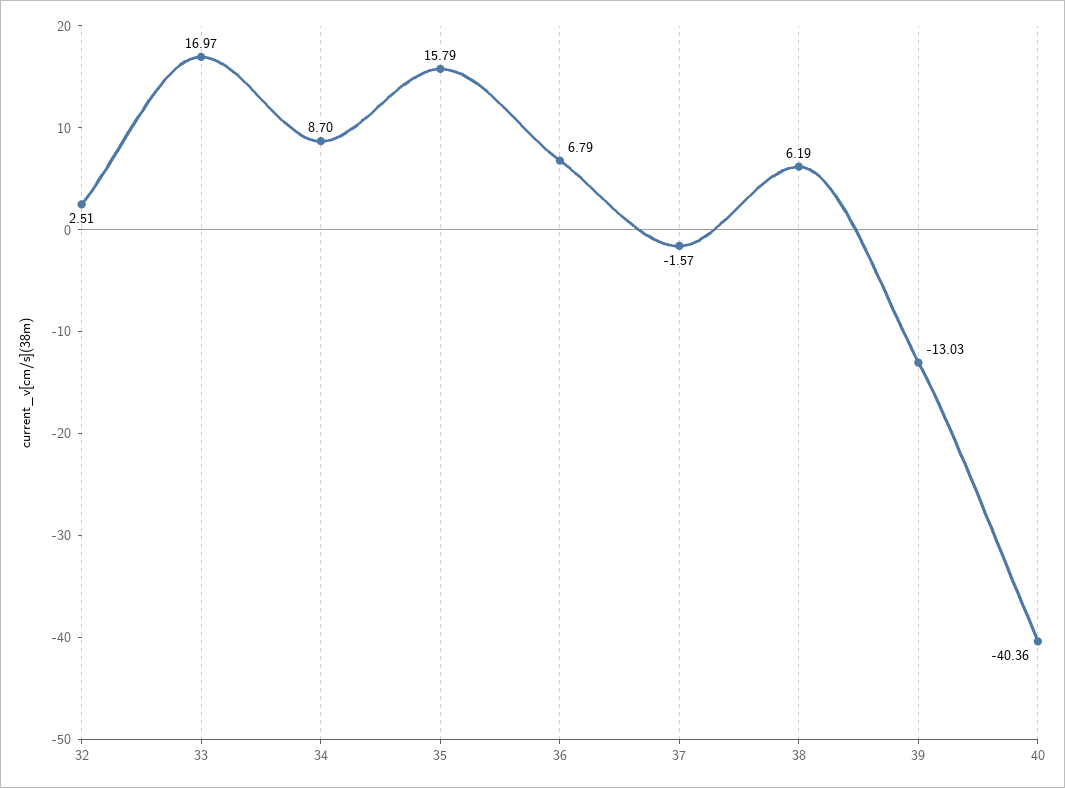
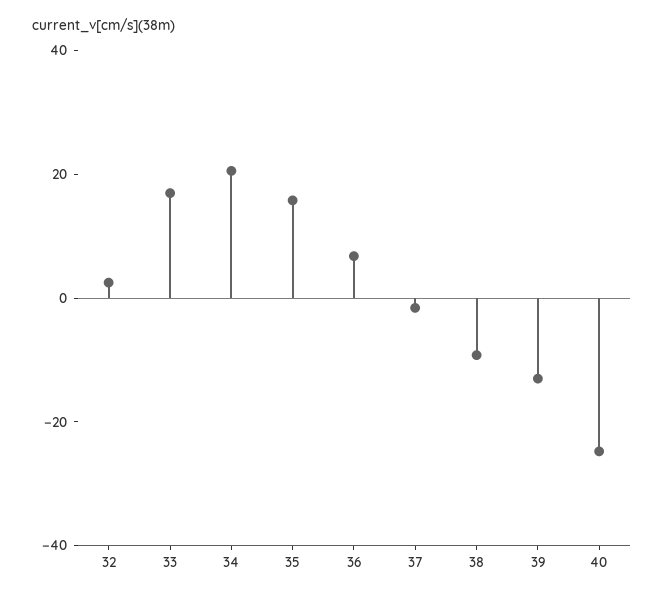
34: 8.7 -> 20
38: 6.19 -> -10
40: -40.36 -> -25

